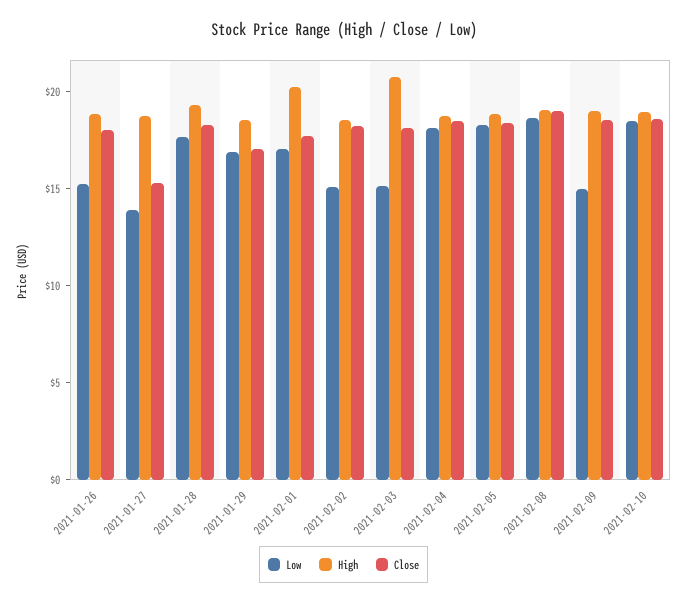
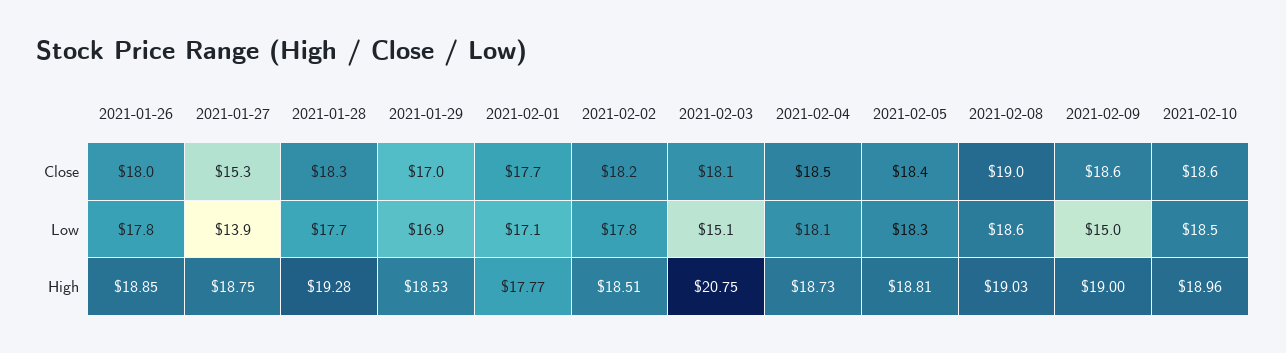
Low, 2021-01-26: 15 -> 17.8
High, 2021-02-01: 20 -> 17.77
Low, 2021-02-02: 15 -> 17.8

